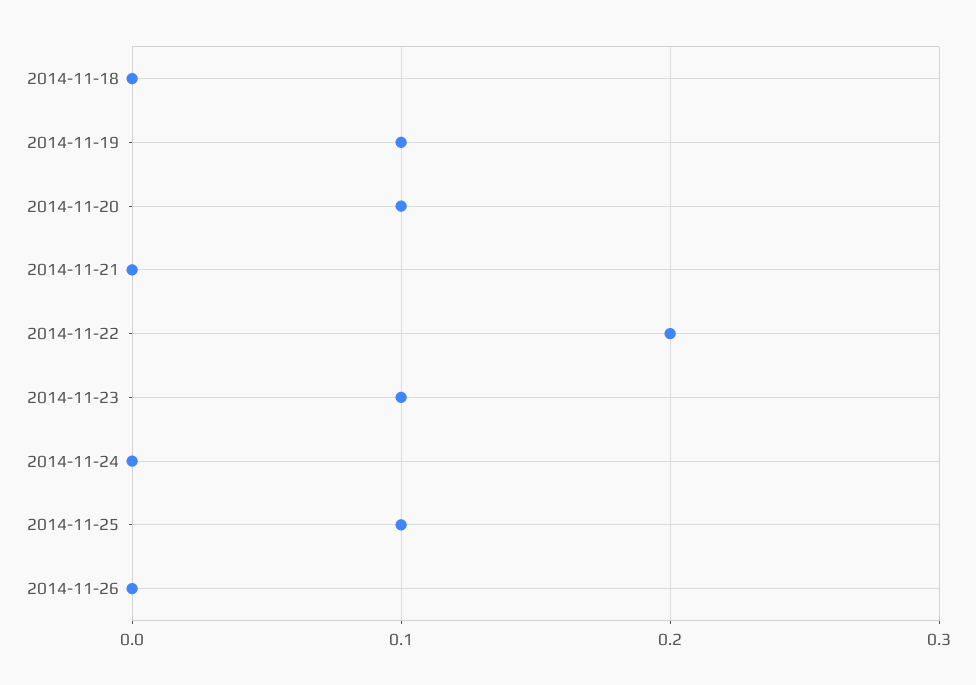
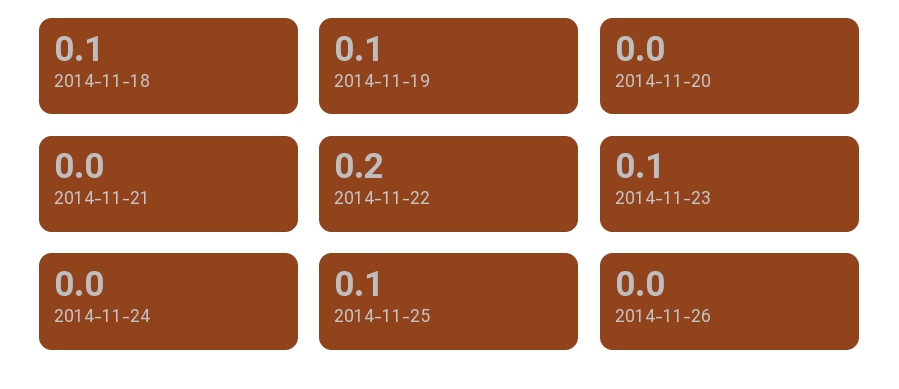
2014-11-18: 0 -> 0.1
2014-11-20: 0.1 -> 0

